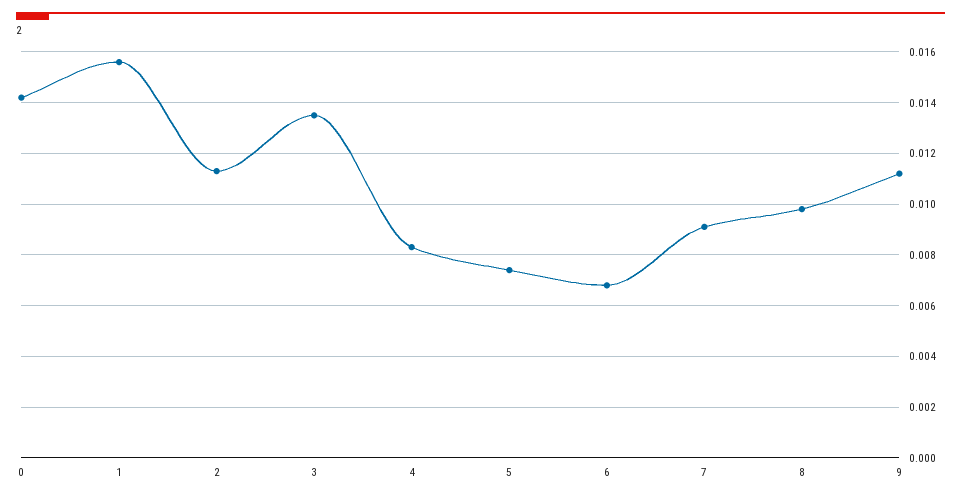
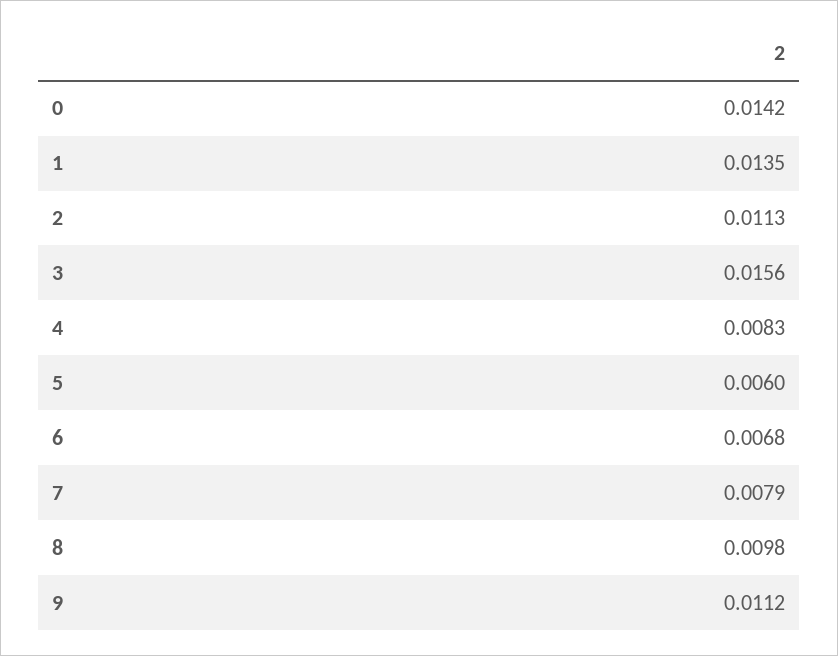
1: 0.0155 -> 0.0135
3: 0.0135 -> 0.0156
5: 0.0075 -> 0.006
7: 0.009 -> 0.0079

